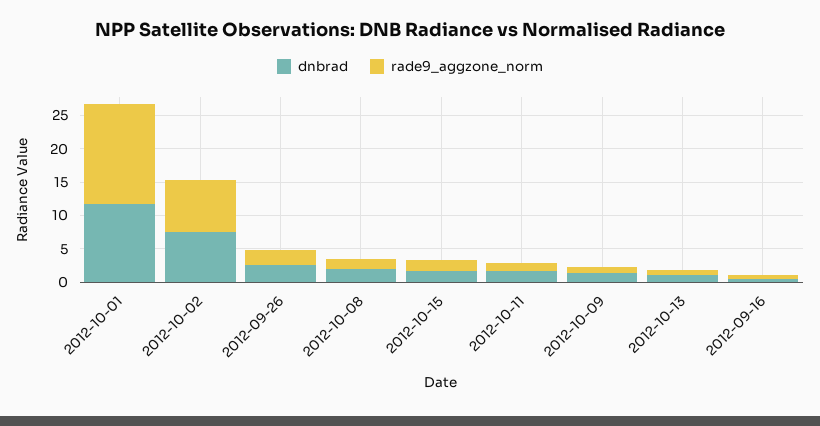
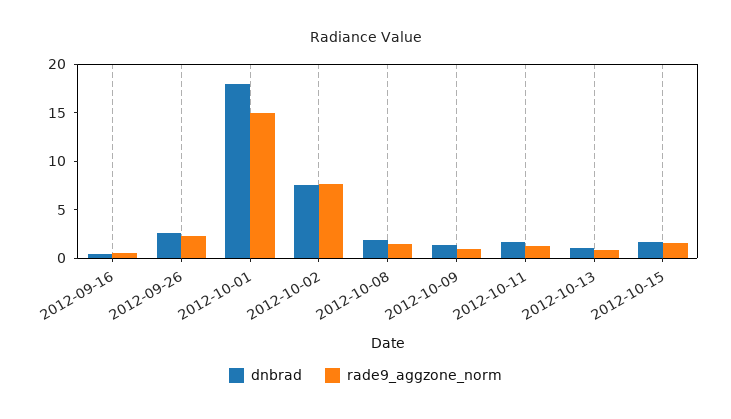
dnbrad, 2012-10-01: 12.5 -> 18

